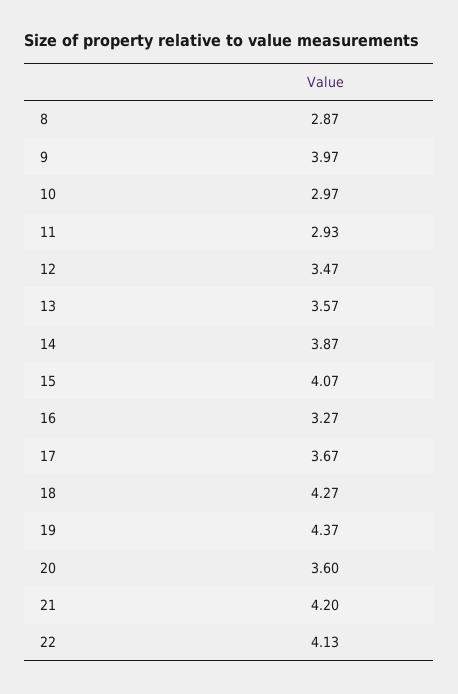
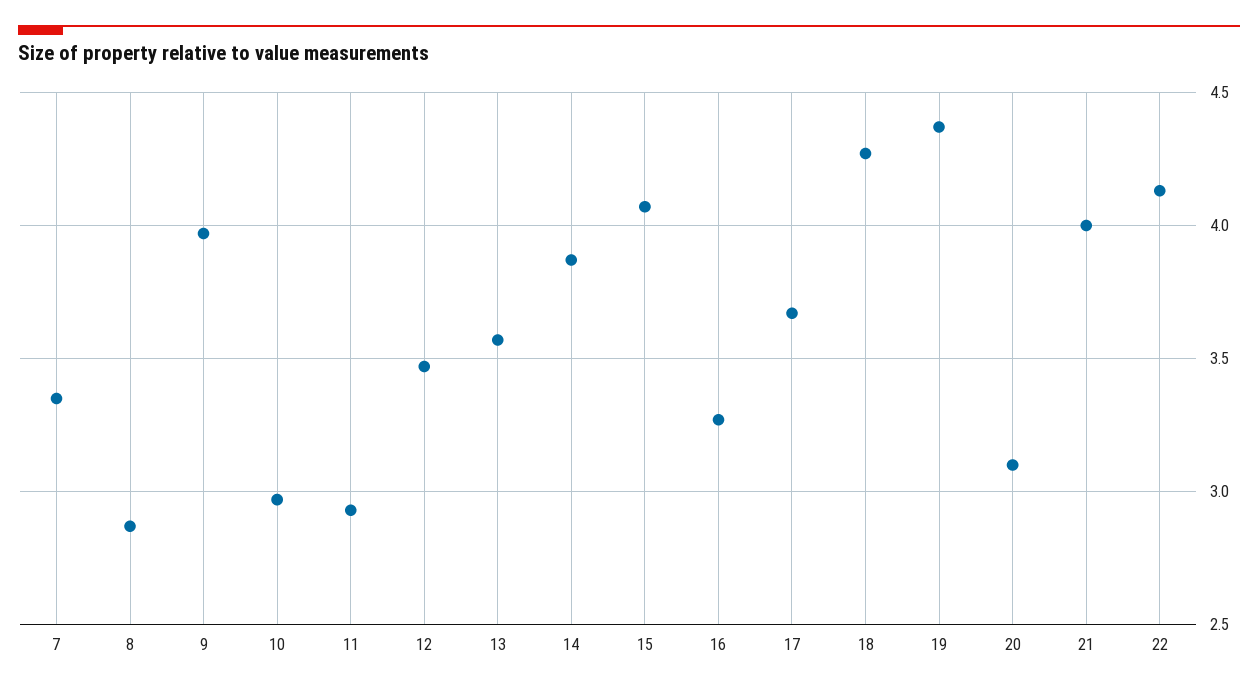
20: 3.6 -> 3.1
21: 4.2 -> 4
7: none -> 3.35

